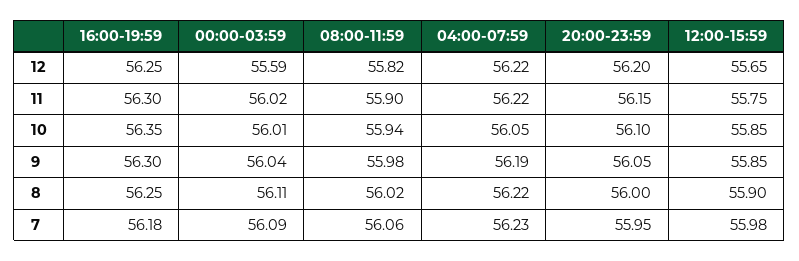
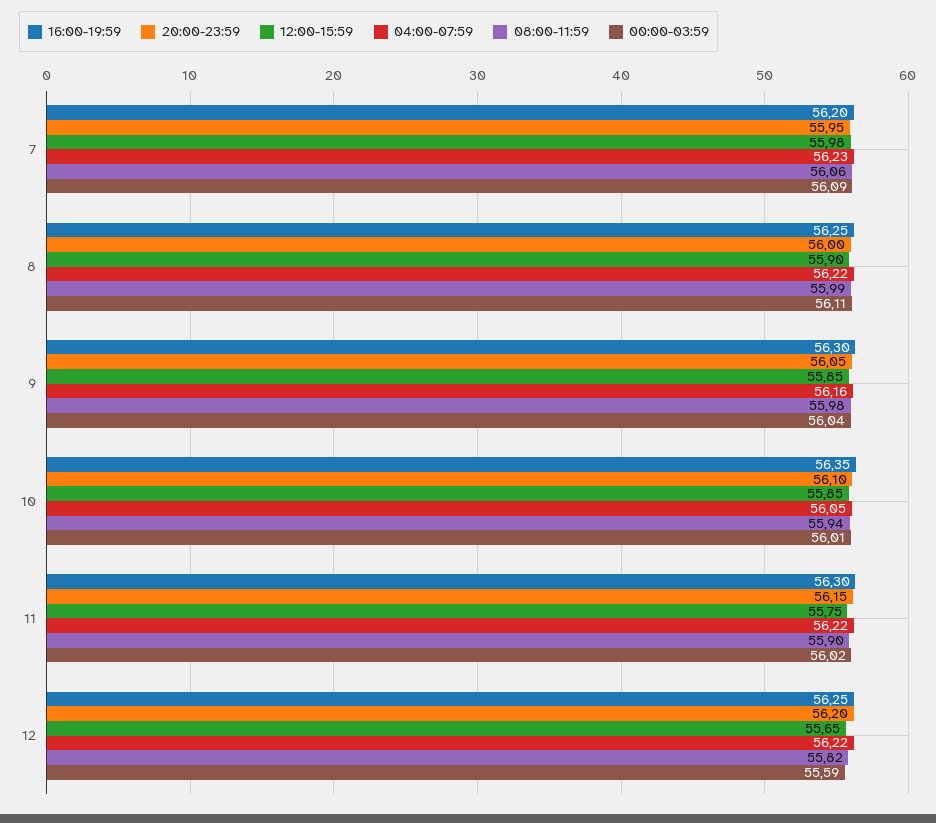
04:00-07:59, 9: 56.19 -> 56.16
08:00-11:59, 8: 56.02 -> 55.99
16:00-19:59, 7: 56.18 -> 56.2

